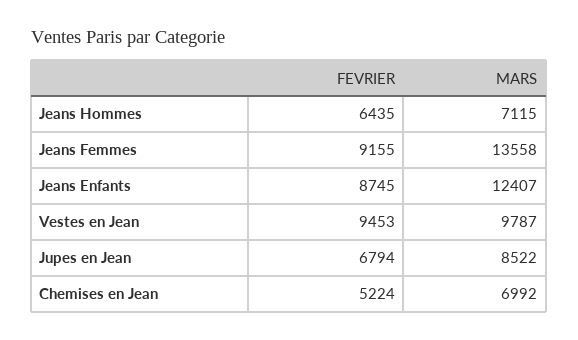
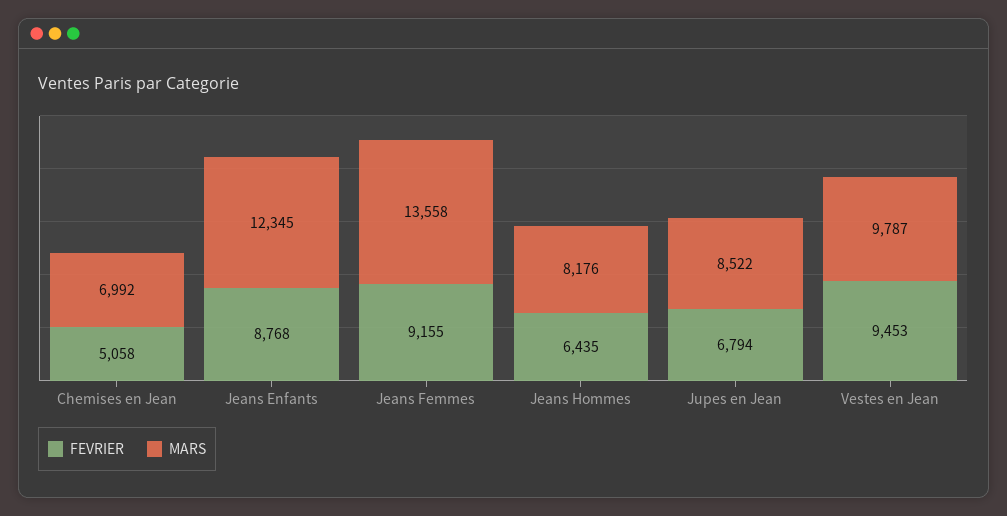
MARS, Jeans Hommes: 7115 -> 8176
FEVRIER, Jeans Enfants: 8745 -> 8768
MARS, Jeans Enfants: 12407 -> 12345
FEVRIER, Chemises en Jean: 5224 -> 5058

